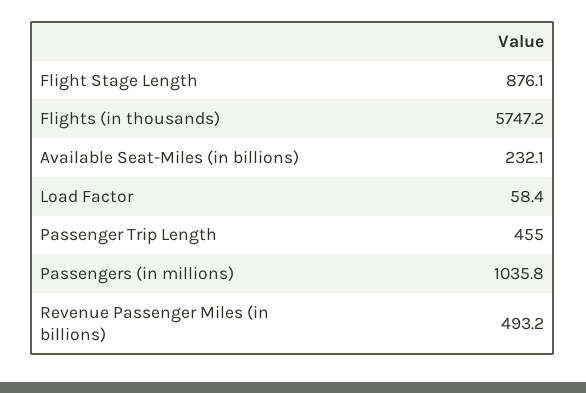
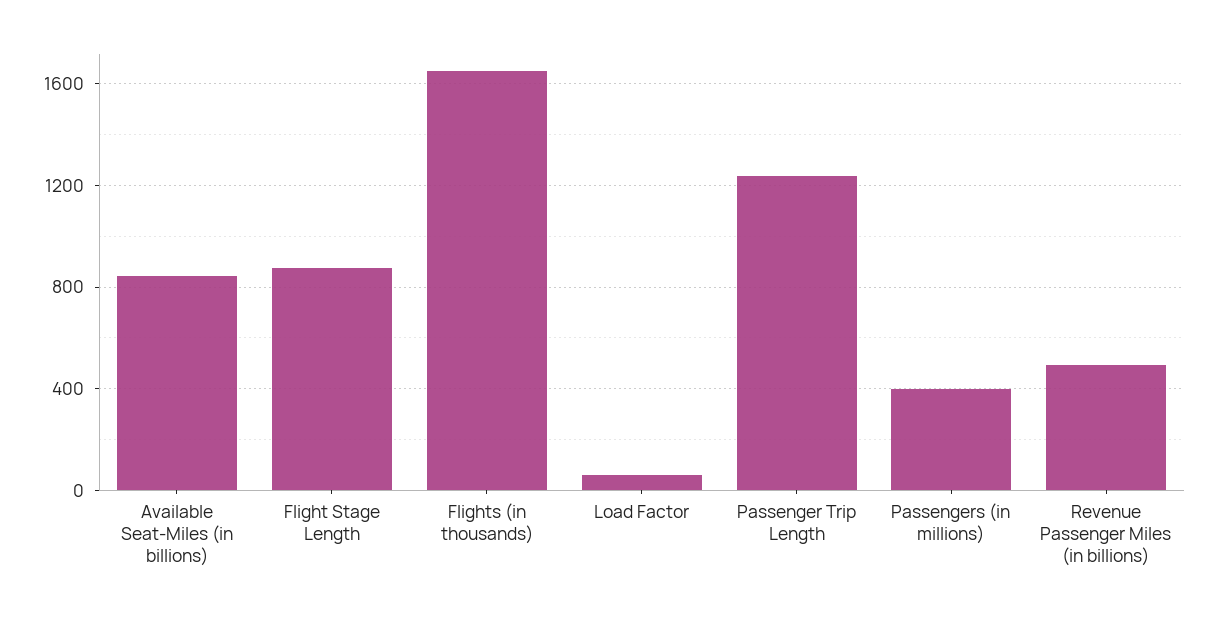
Flights (in thousands): 5747.2 -> 1650
Available Seat-Miles (in billions): 232.1 -> 850
Passenger Trip Length: 455 -> 1250
Passengers (in millions): 1035.8 -> 400

